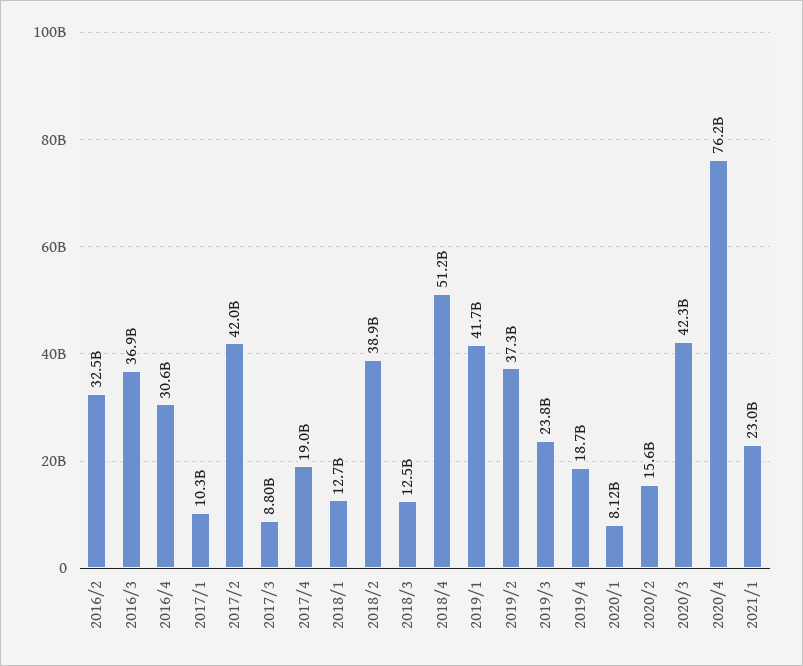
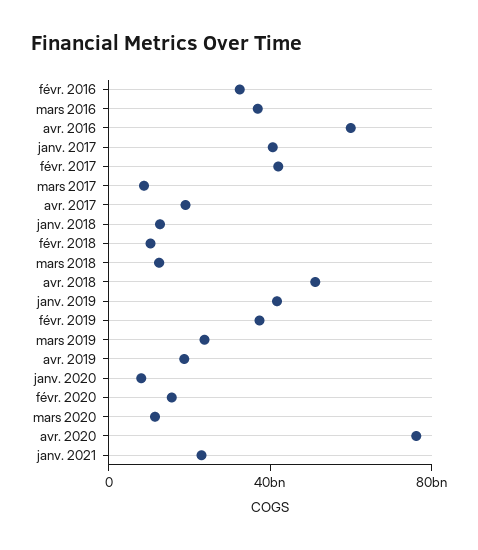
2016/4: 30600000000 -> 60000000000
2017/1: 10300000000 -> 40000000000
2018/2: 38900000000 -> 10000000000
2020/3: 42300000000 -> 10000000000

